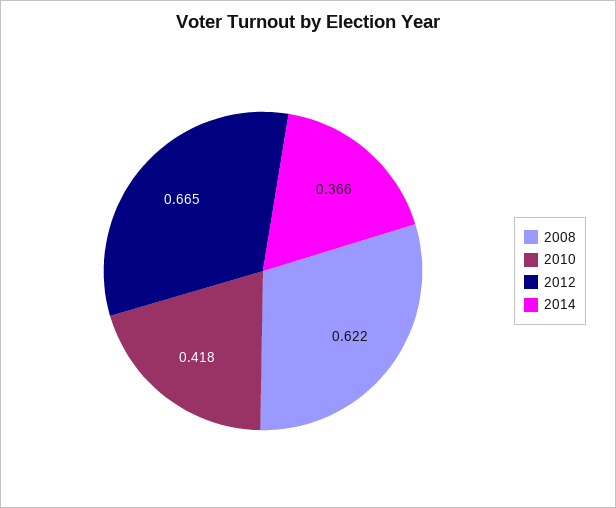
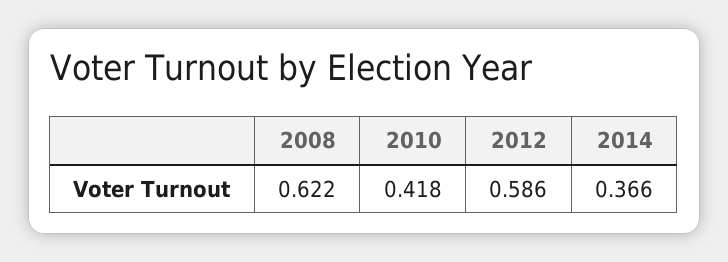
2012: 0.665 -> 0.586

